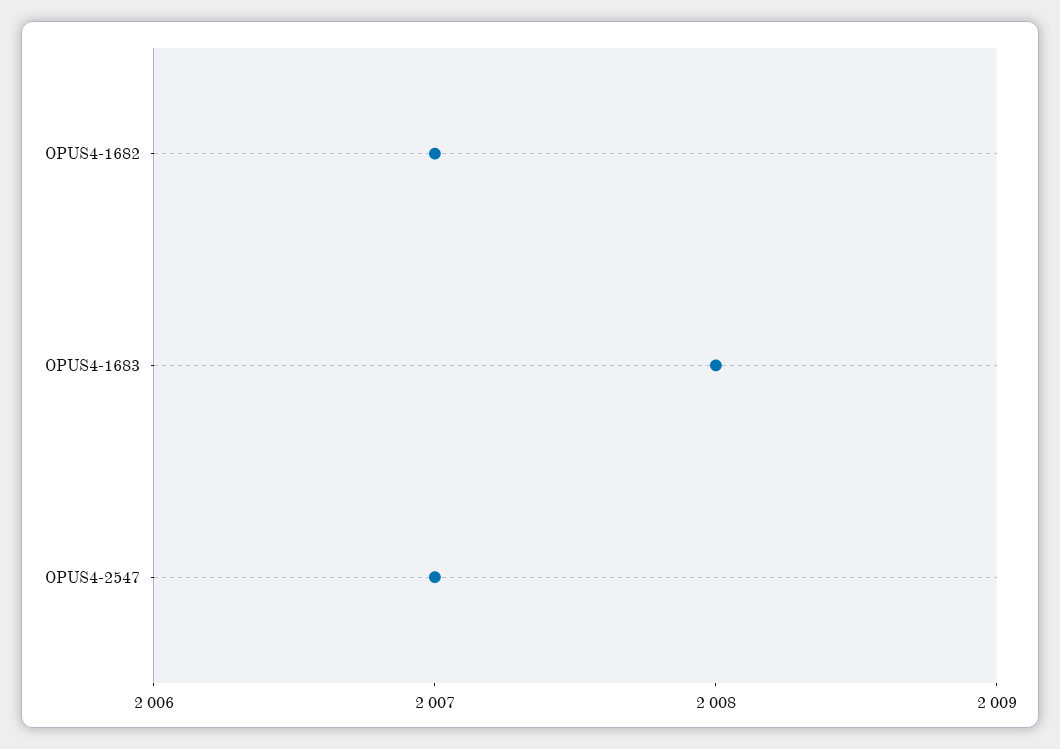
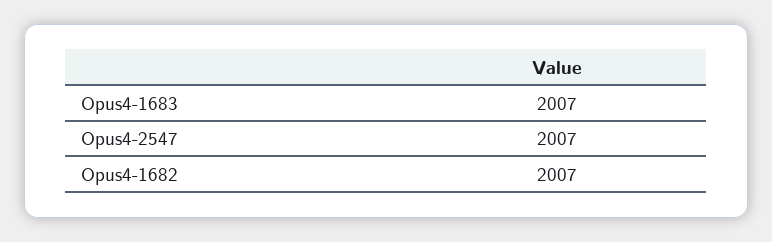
OPUS4-1683: 2008 -> 2007

